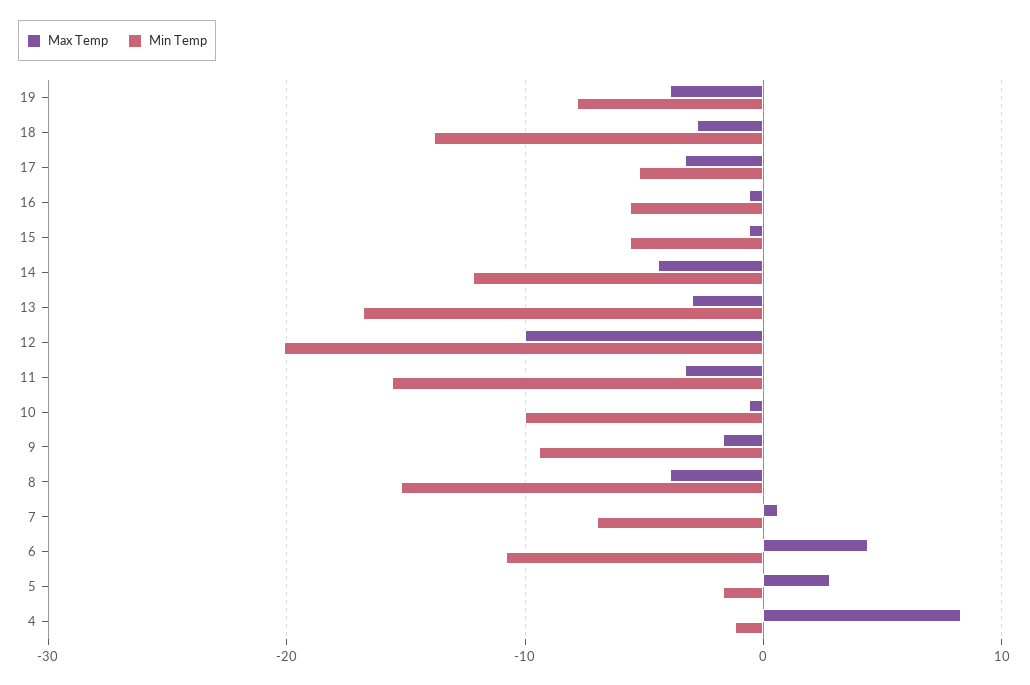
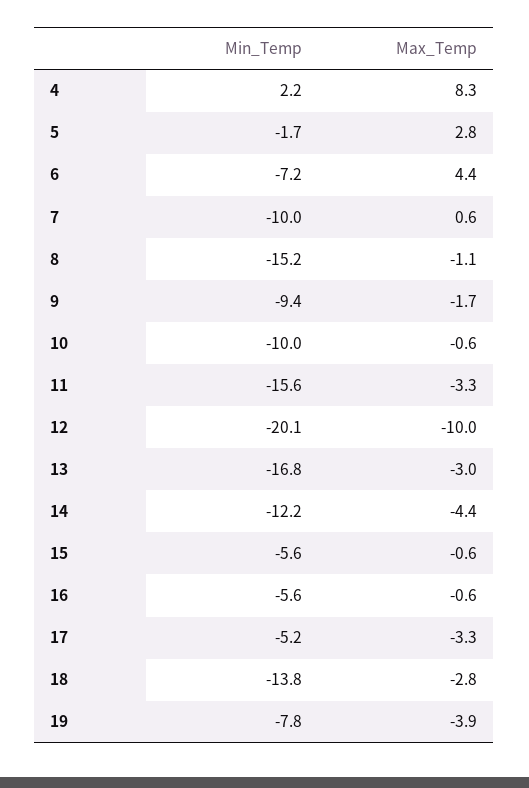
Max Temp, 8: -4 -> -1.1
Min Temp, 7: -7 -> -10
Min Temp, 6: -11 -> -7.2
Min Temp, 4: -1 -> 2.2

